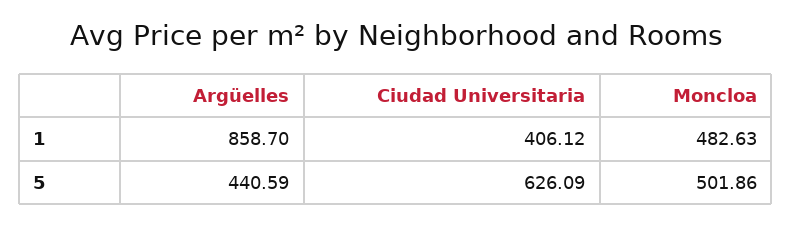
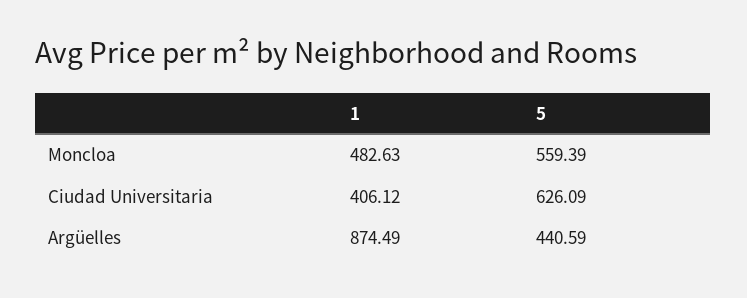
Argüelles, 1: 858.7 -> 874.49
Moncloa, 5: 501.86 -> 559.39

